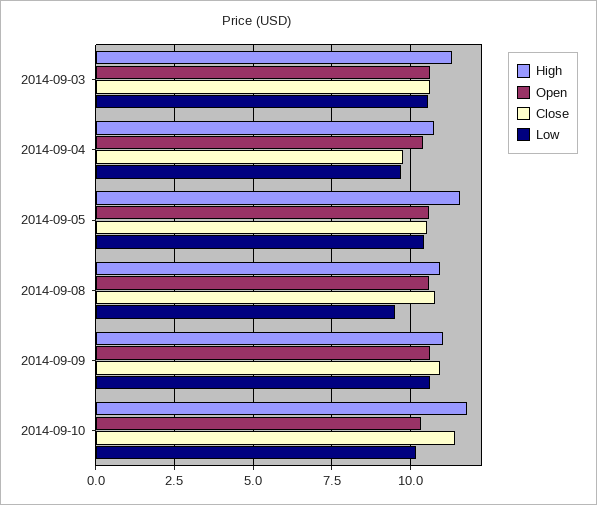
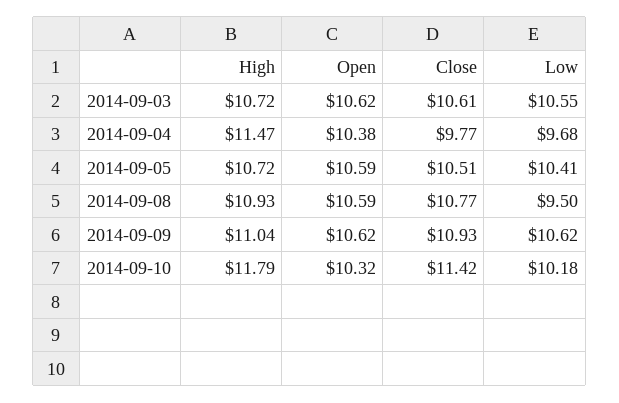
High, 2014-09-03: 11.25 -> 10.72
High, 2014-09-04: 10.75 -> 11.47
High, 2014-09-05: 11.5 -> 10.72

